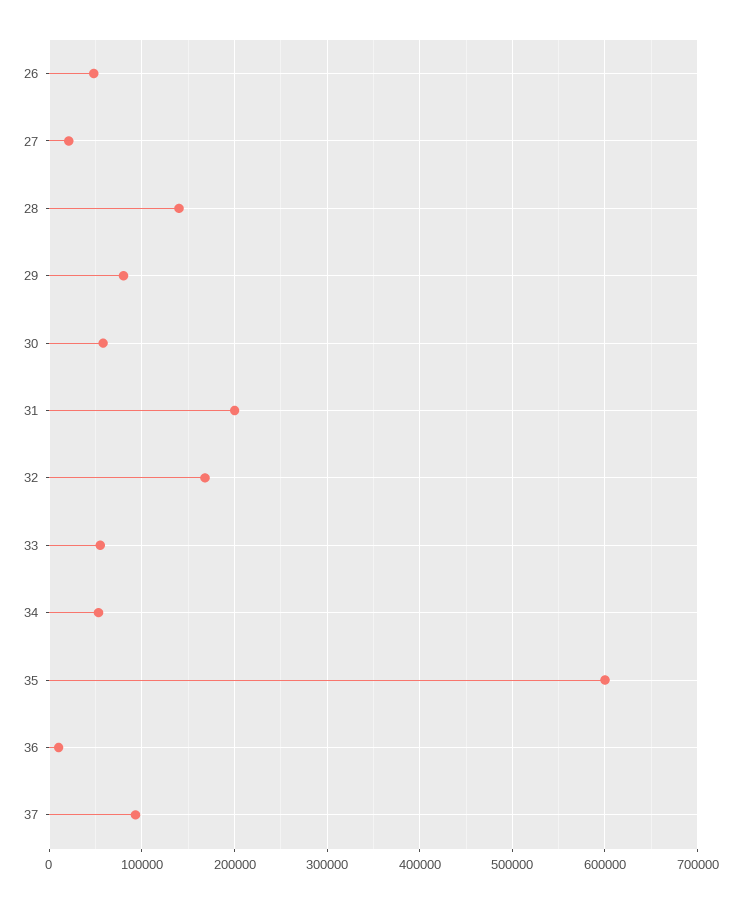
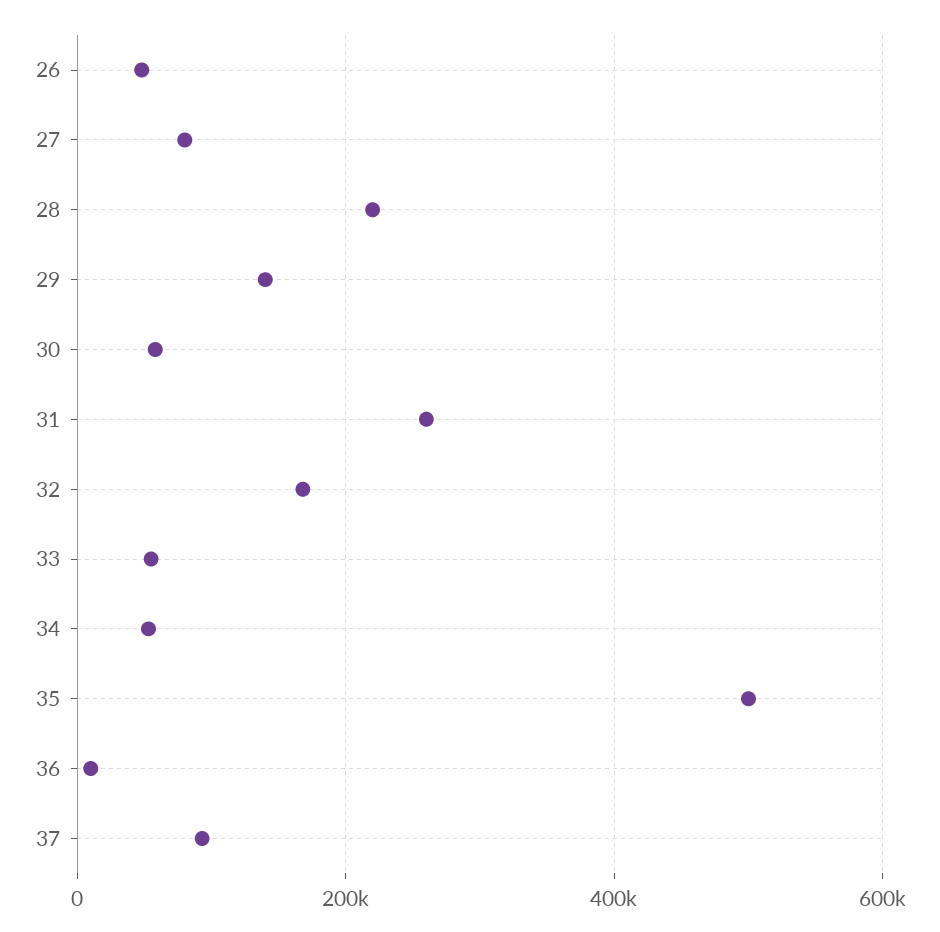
27: 20000 -> 80000
28: 140000 -> 220000
29: 80000 -> 140000
31: 200000 -> 260000
35: 600000 -> 500000

